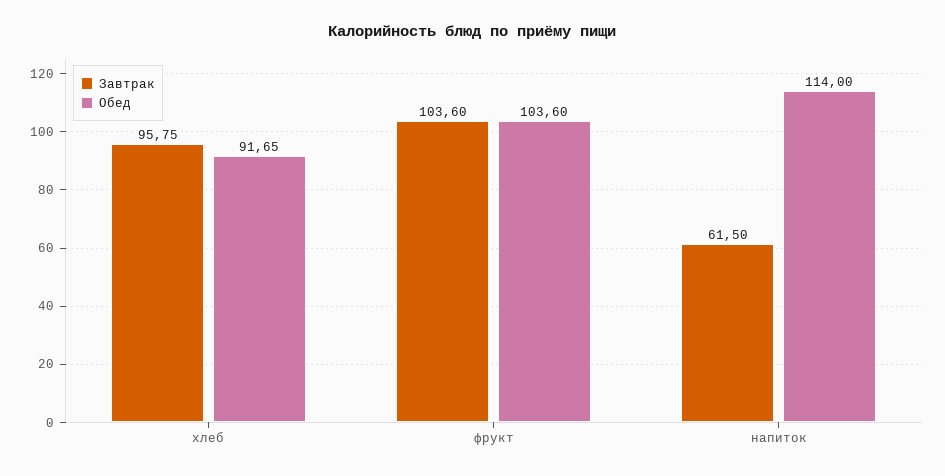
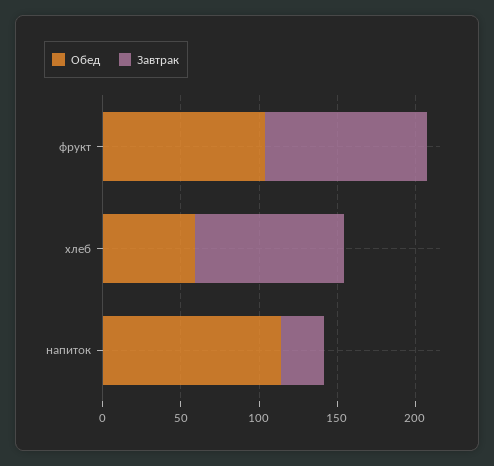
Обед, хлеб: 91.65 -> 60
Завтрак, напиток: 61.5 -> 30

